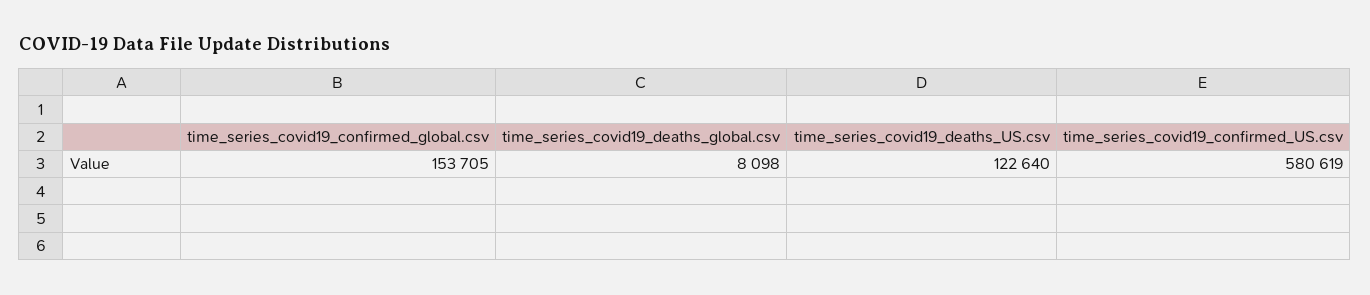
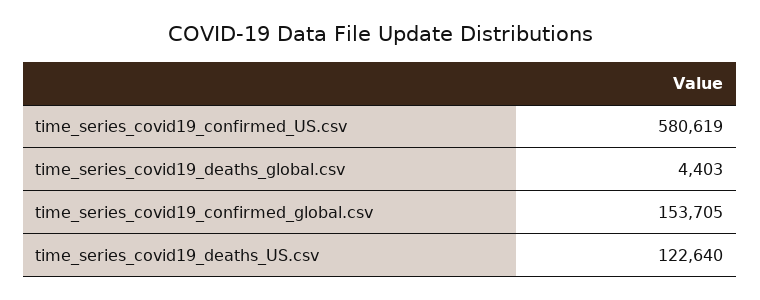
time_series_covid19_deaths_global.csv: 8098 -> 4403

